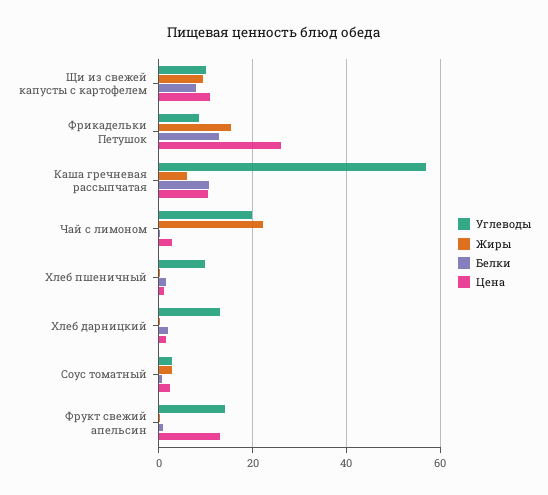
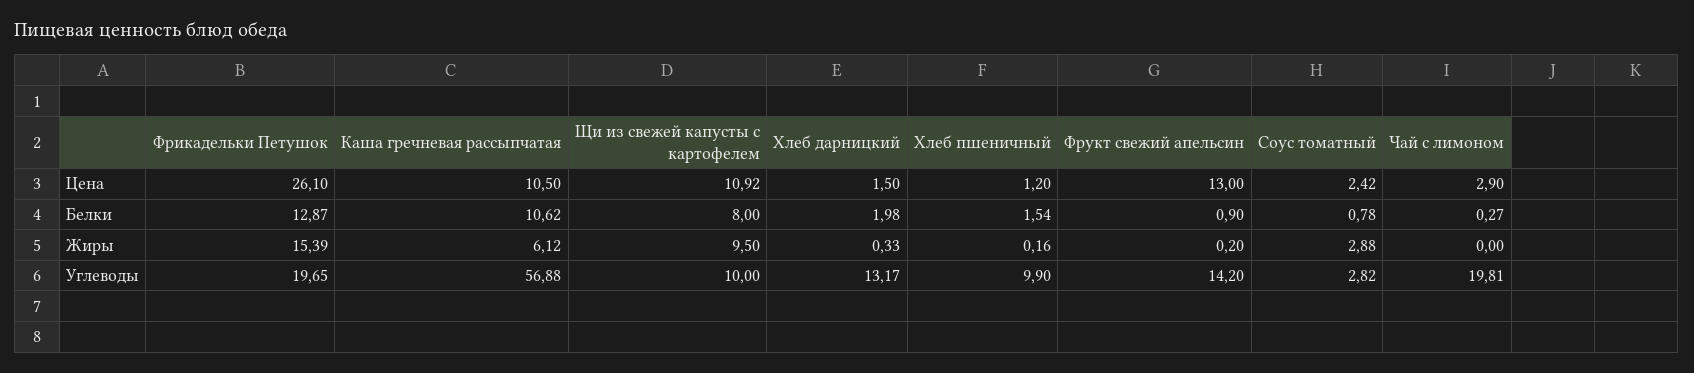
Углеводы, Фрикадельки Петушок: 8 -> 19.65
Жиры, Чай с лимоном: 22 -> 0

